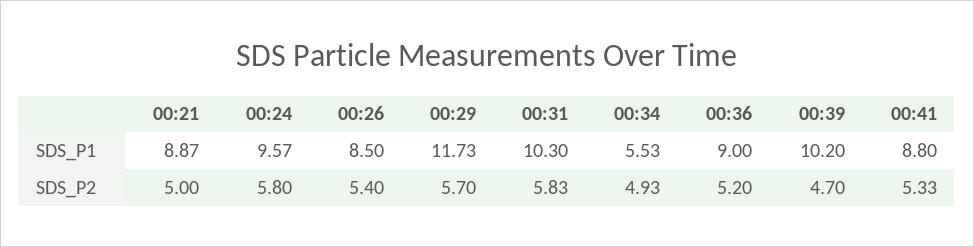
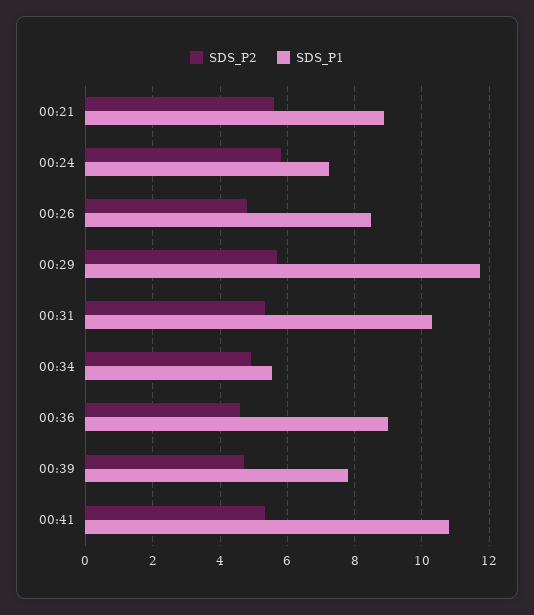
SDS_P1, 00:24: 9.57 -> 7.2
SDS_P1, 00:39: 10.2 -> 7.8
SDS_P1, 00:41: 8.8 -> 10.8
SDS_P2, 00:21: 5 -> 5.6
SDS_P2, 00:26: 5.4 -> 4.8
SDS_P2, 00:31: 5.83 -> 5.4
SDS_P2, 00:36: 5.2 -> 4.6

